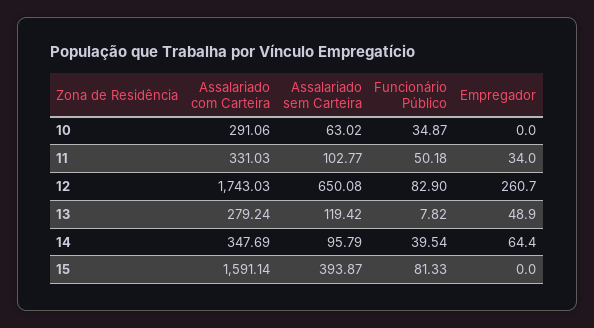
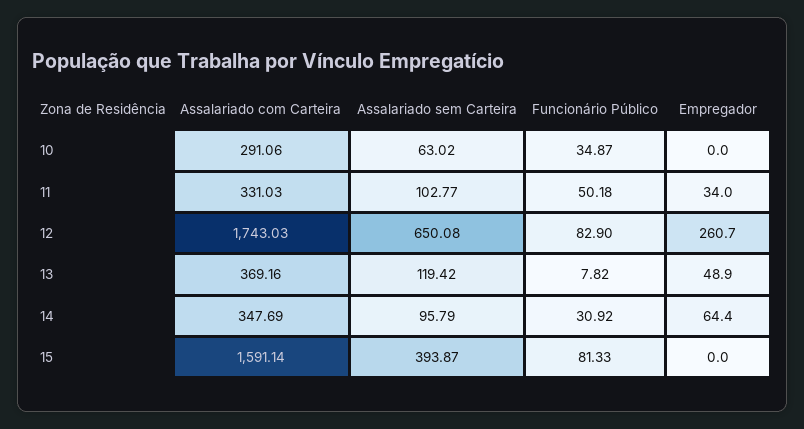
Assalariado com Carteira, 13: 279.24 -> 369.16
Funcionário Público, 14: 39.54 -> 30.92

